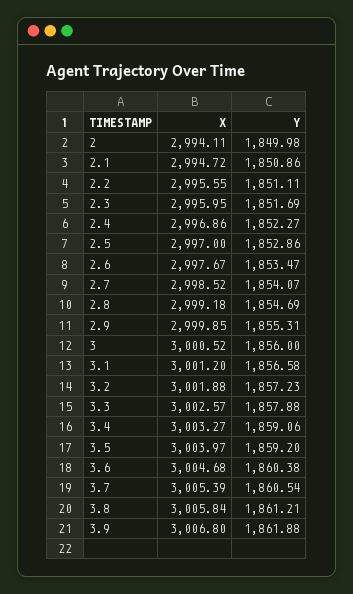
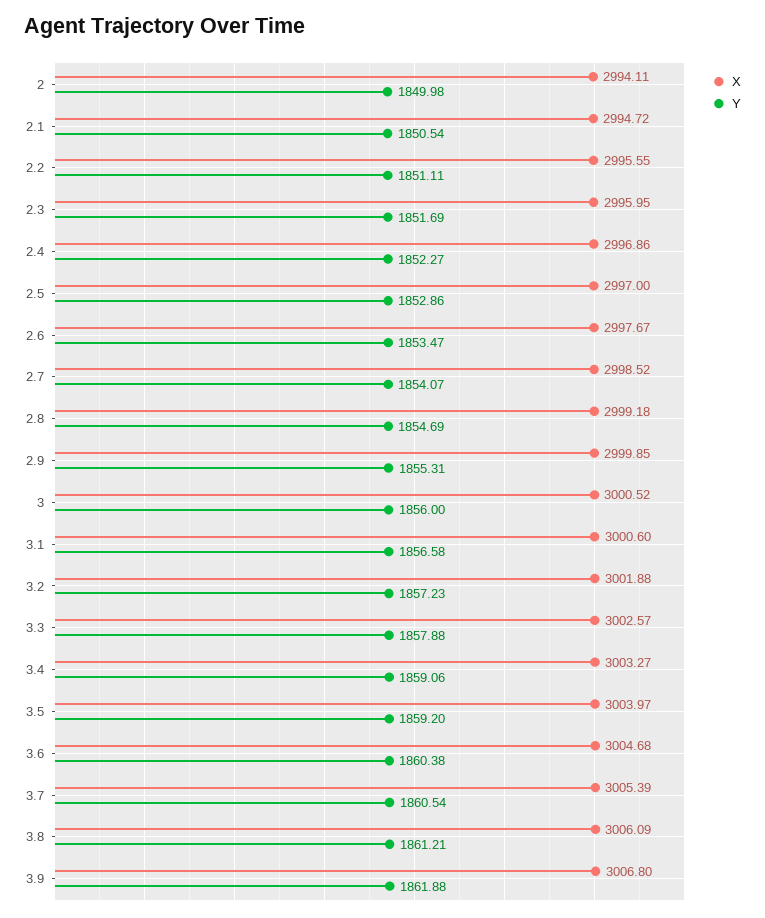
Y, 2.1: 1850.86 -> 1850.54
X, 3.1: 3001.2 -> 3000.6
X, 3.8: 3005.84 -> 3006.09

